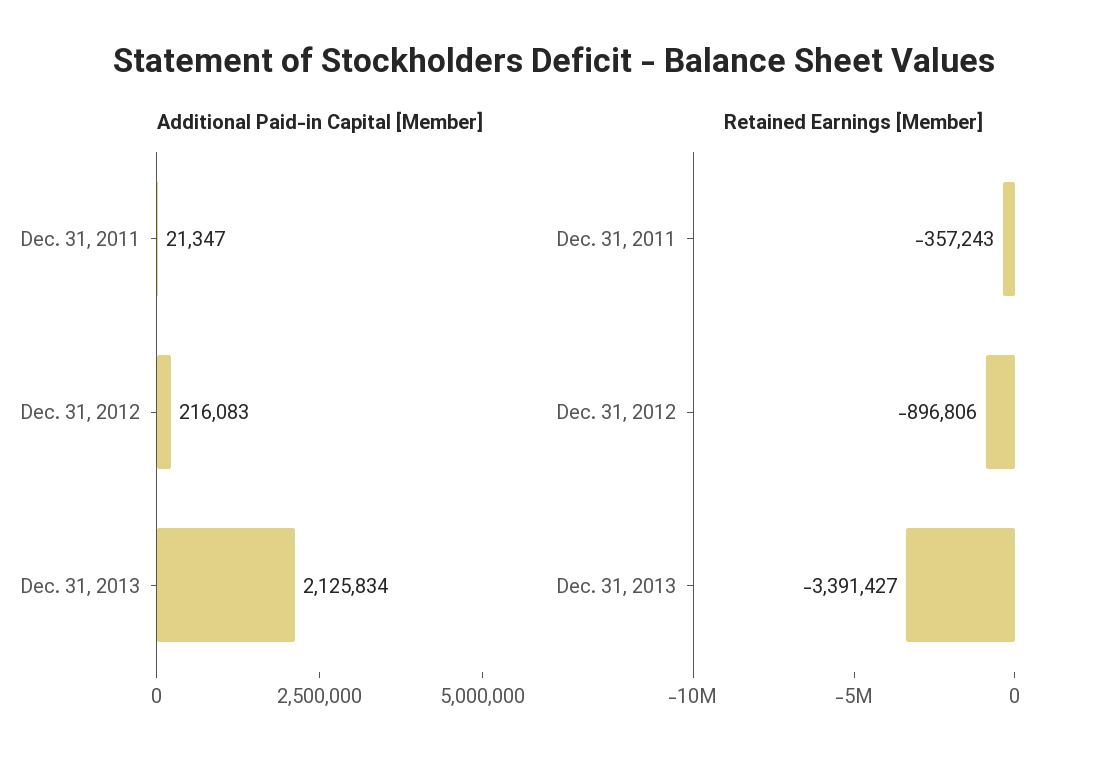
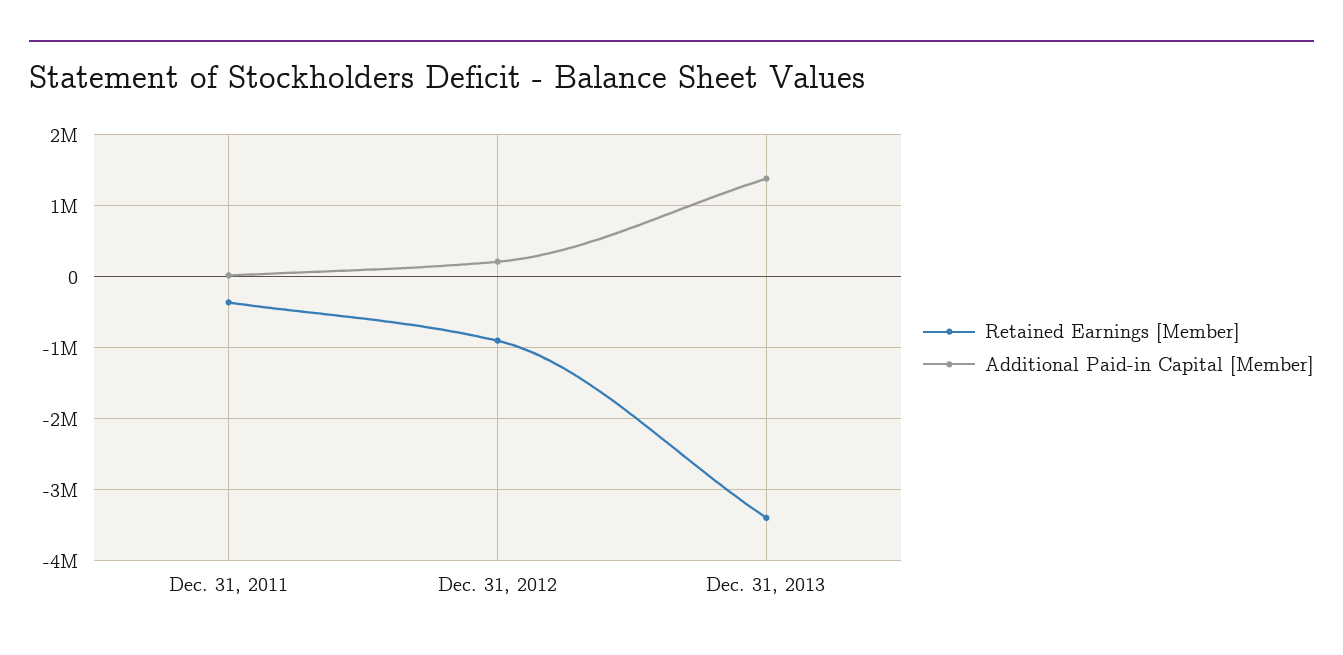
Additional Paid-in Capital [Member], Dec. 31, 2013: 2125834 -> 1400000

